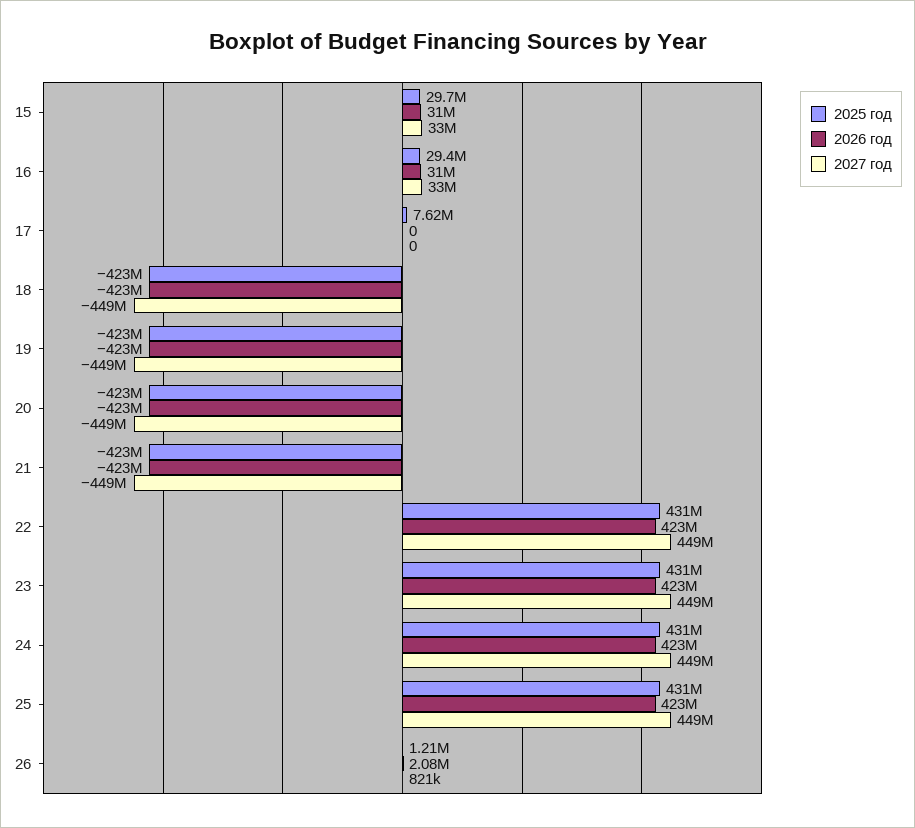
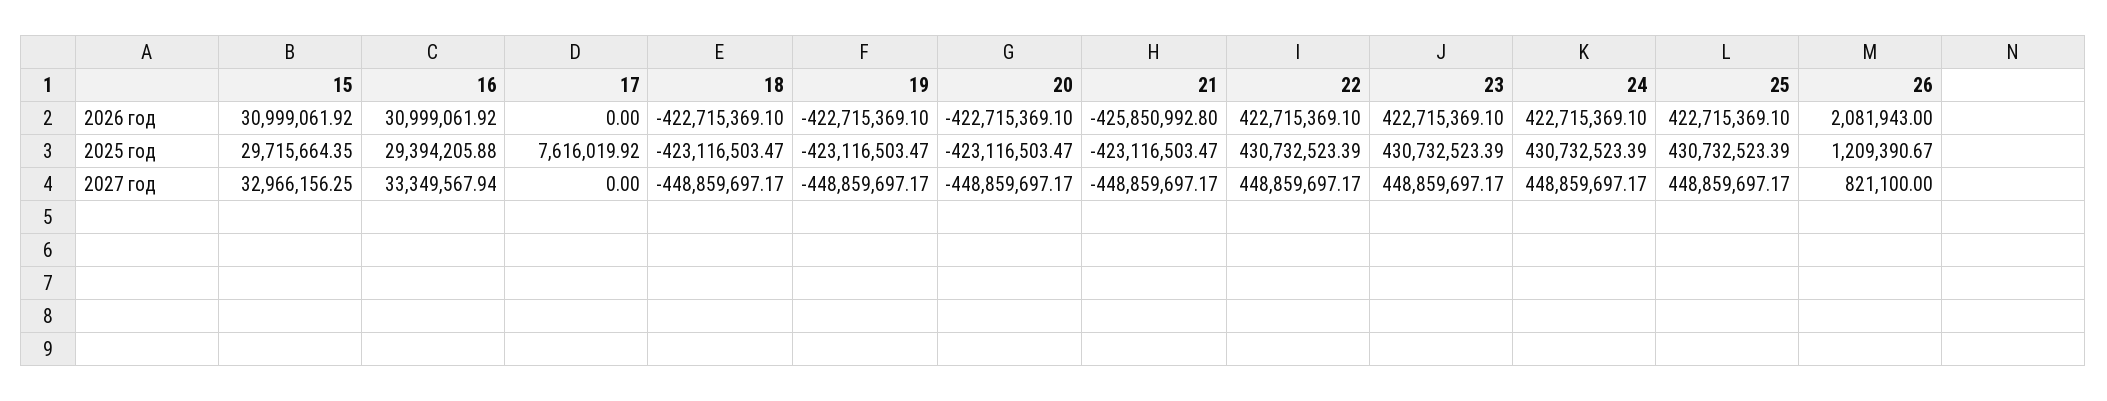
2027 год, 16: 33000000 -> 33349567.94
2026 год, 21: -423000000 -> -425850992.8

